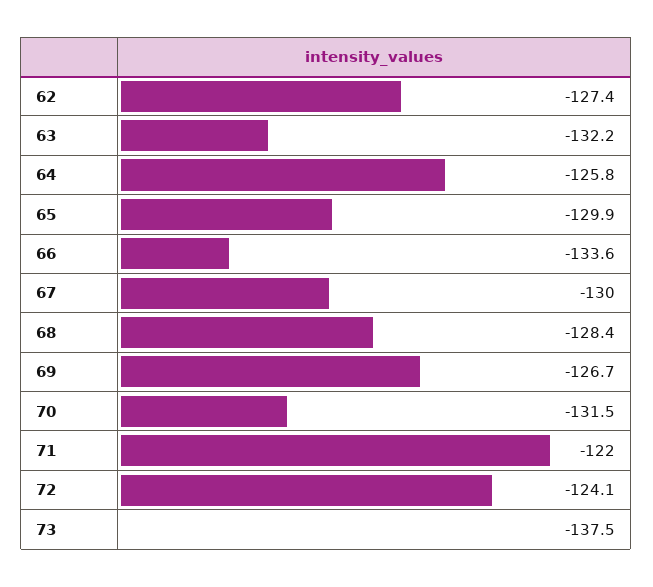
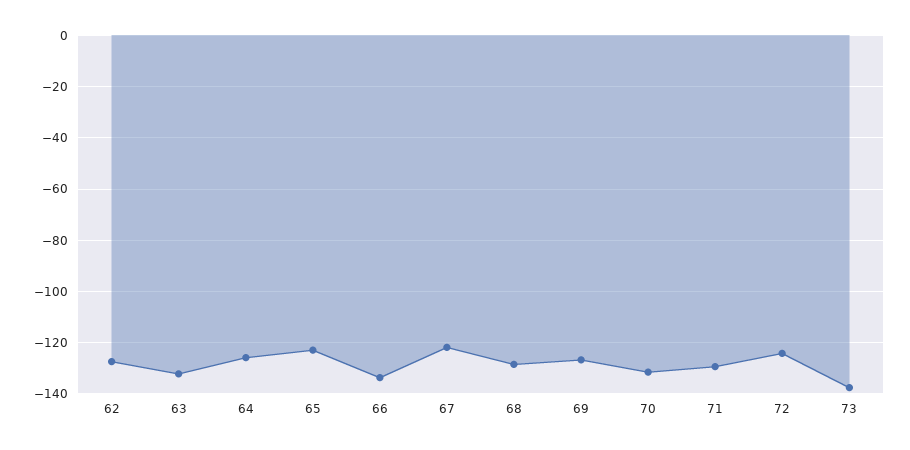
65: -129.9 -> -122.5
67: -130 -> -122.5
71: -122 -> -130

